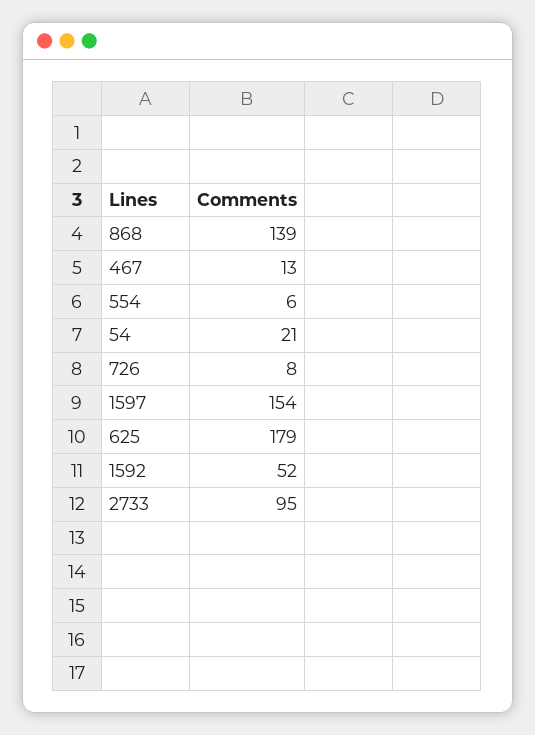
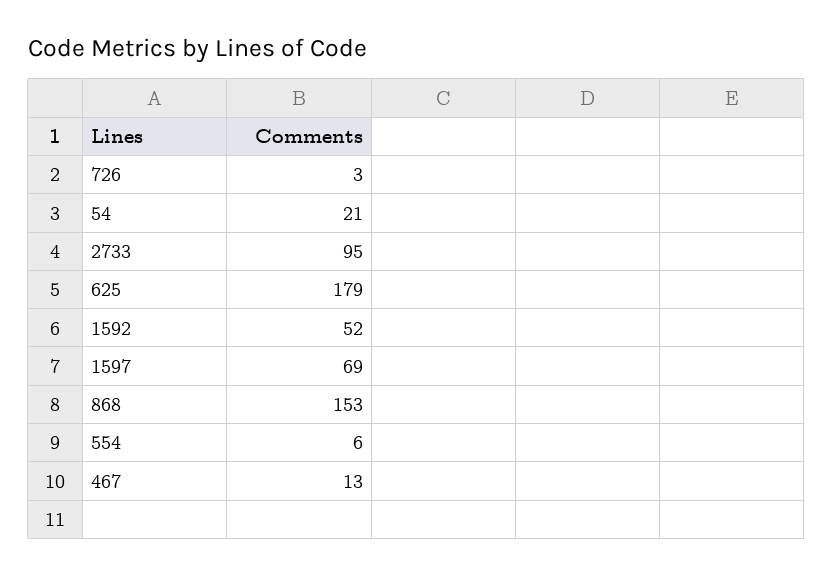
868: 139 -> 153
726: 8 -> 3
1597: 154 -> 69

